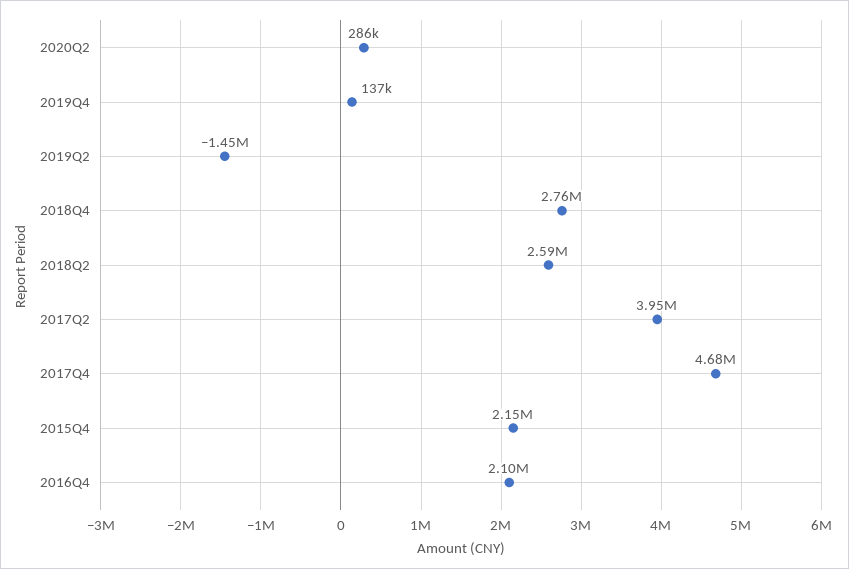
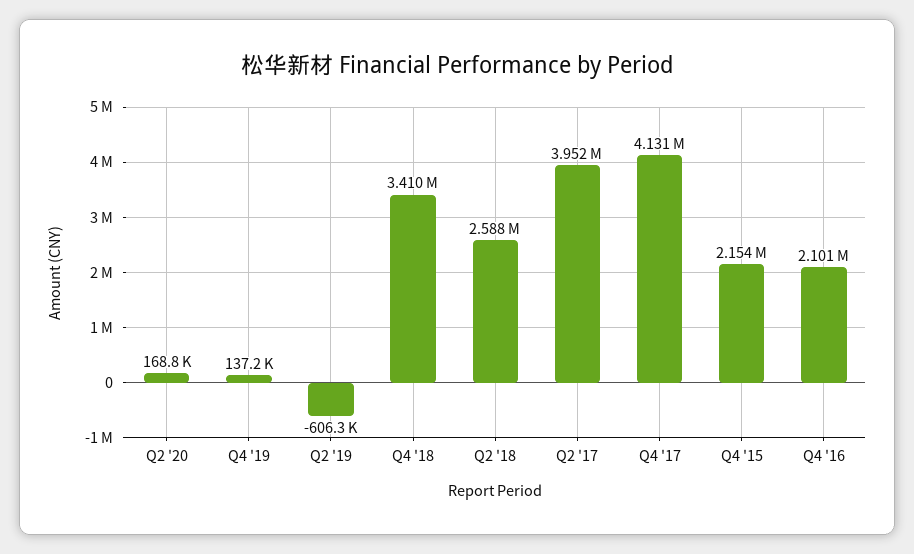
2020Q2: 286000 -> 168800
2019Q2: -1450000 -> -606300
2018Q4: 2760000 -> 3410000
2017Q4: 4680000 -> 4131000

